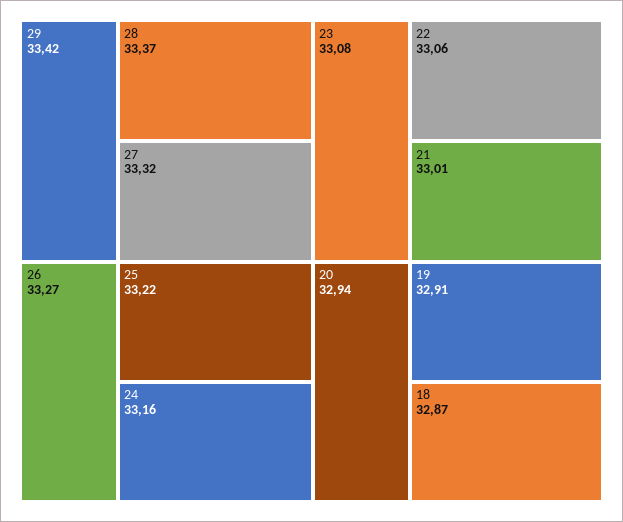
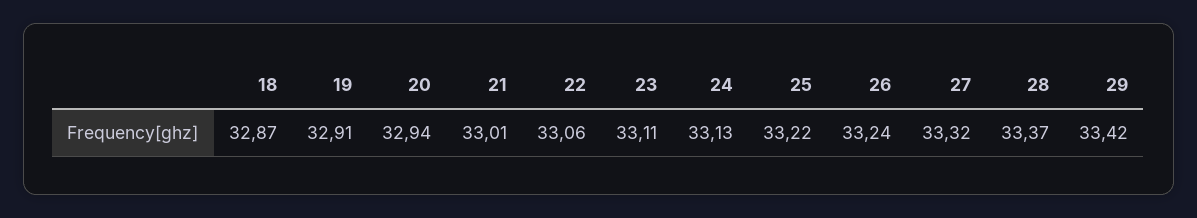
26: 33.27 -> 33.24
24: 33.16 -> 33.13
23: 33.08 -> 33.11

